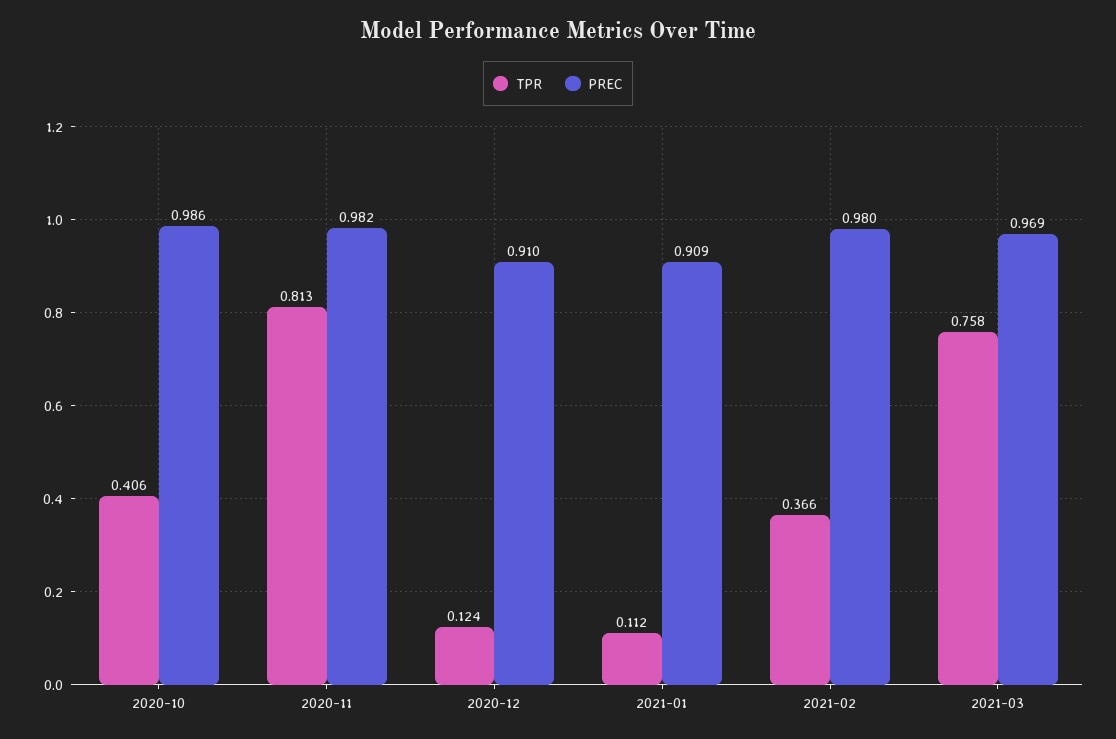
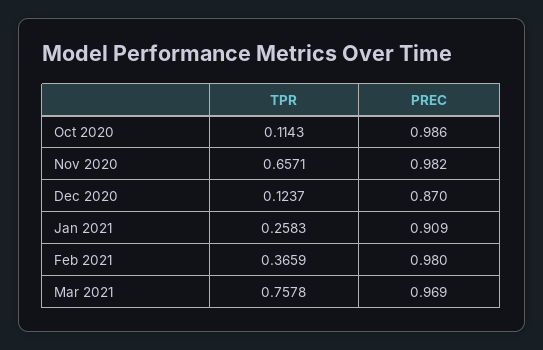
TPR, 2020-10: 0.406 -> 0.1143
TPR, 2020-11: 0.813 -> 0.6571
PREC, 2020-12: 0.91 -> 0.87
TPR, 2021-01: 0.112 -> 0.2583

